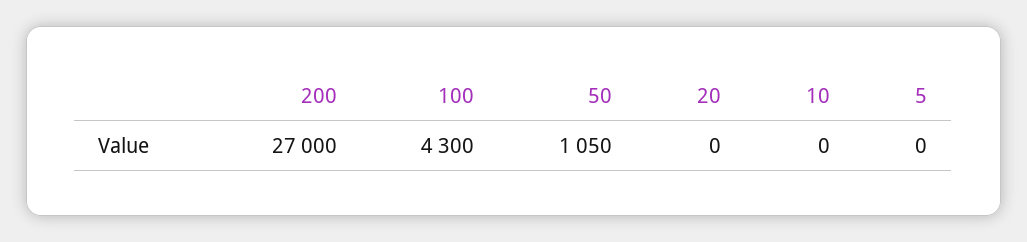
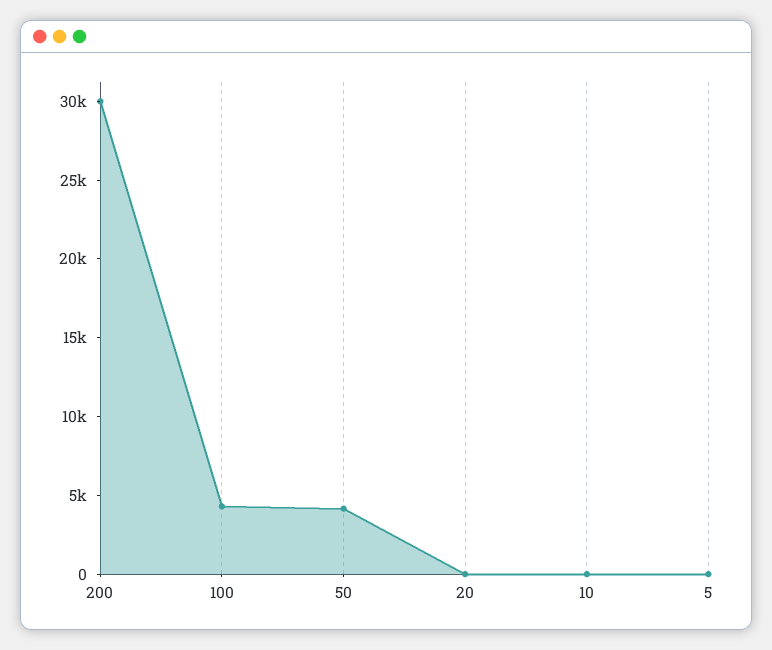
200: 27000 -> 30000
50: 1050 -> 4000

